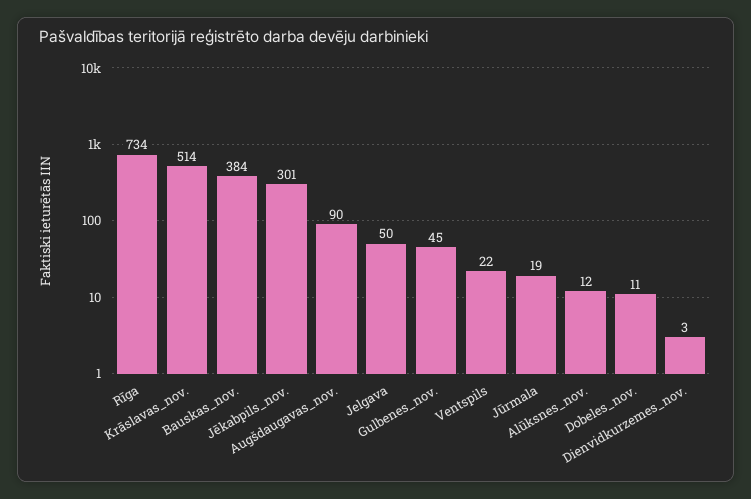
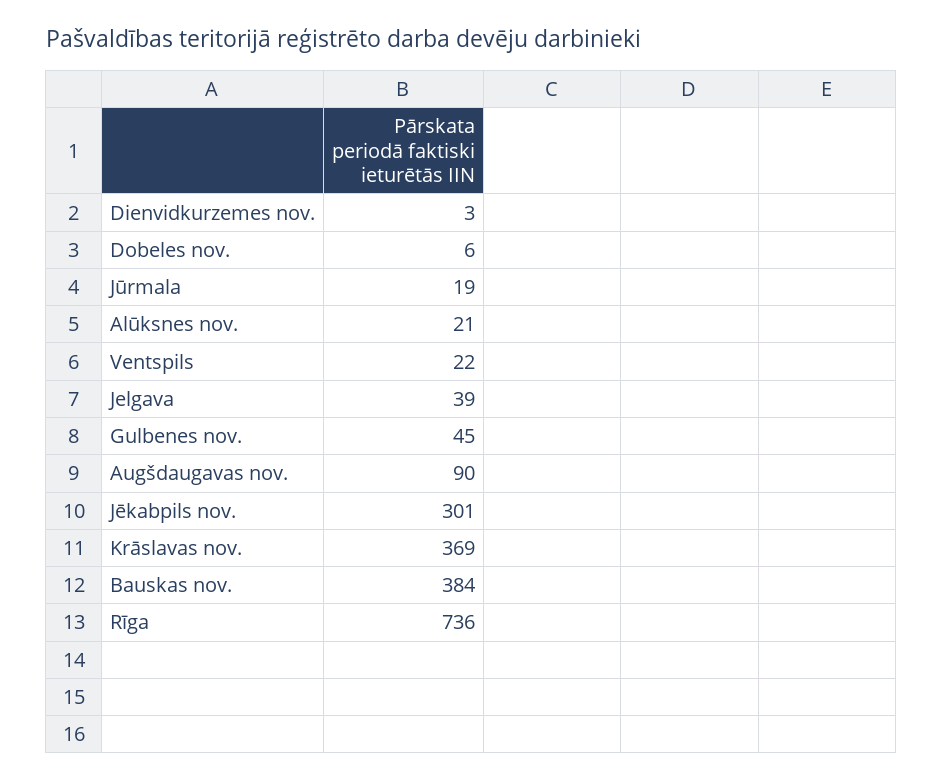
Rīga: 734 -> 736
Krāslavas_nov.: 514 -> 369
Jelgava: 50 -> 39
Alūksnes_nov.: 12 -> 21
Dobeles_nov.: 11 -> 6

